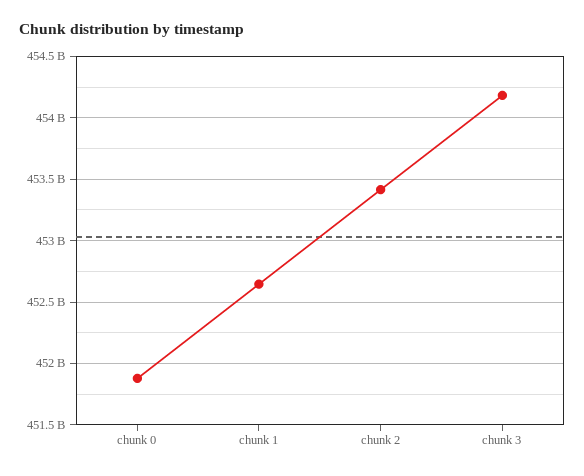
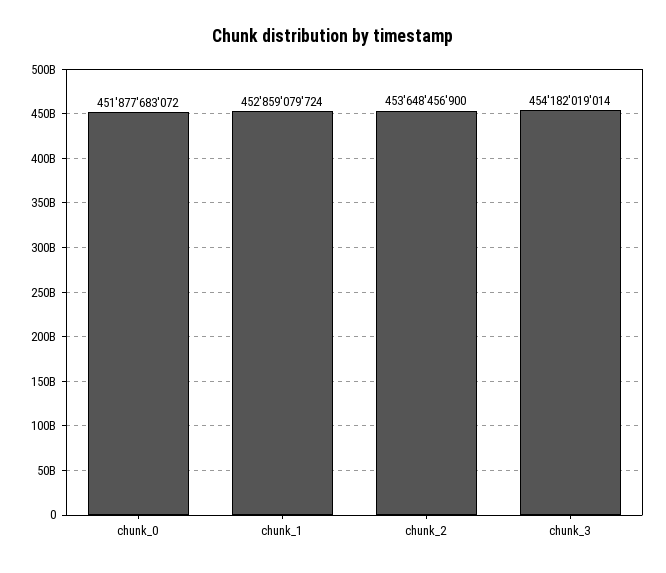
chunk 1: 452650000000 -> 452859079724
chunk 2: 453400000000 -> 453648456900

